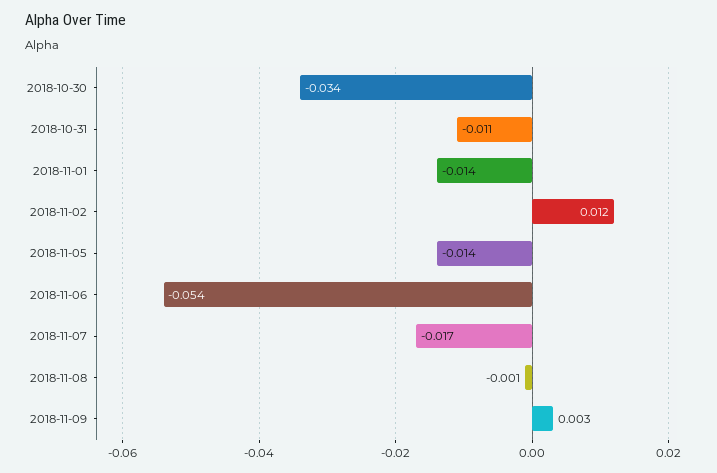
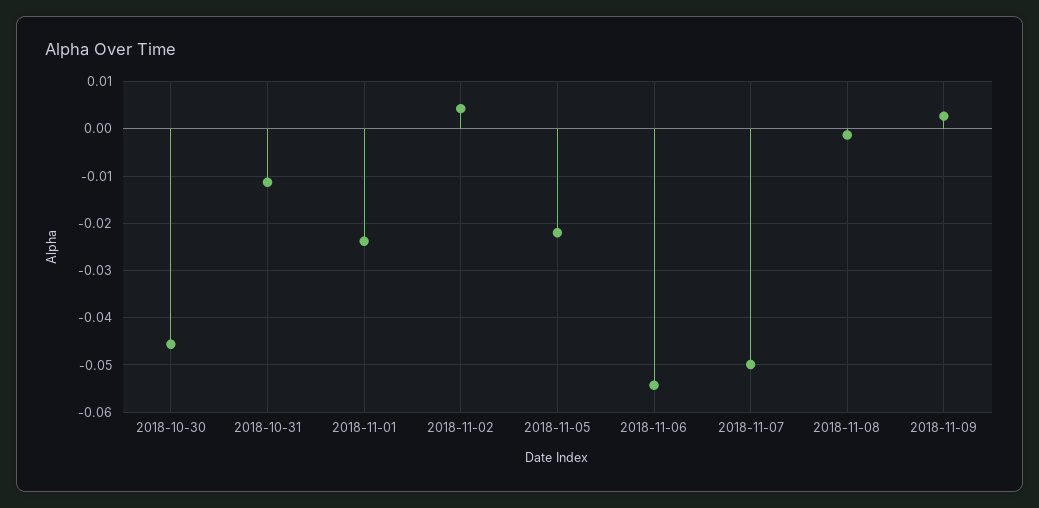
2018-10-30: -0.034 -> -0.046
2018-11-01: -0.014 -> -0.024
2018-11-02: 0.012 -> 0.004
2018-11-05: -0.014 -> -0.022
2018-11-07: -0.017 -> -0.05

